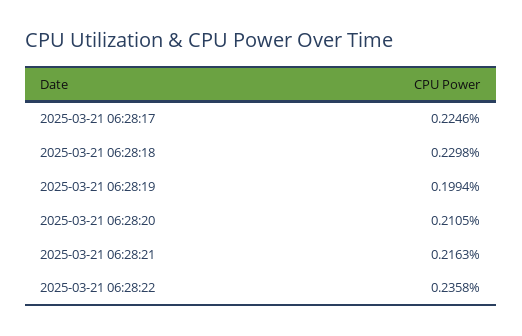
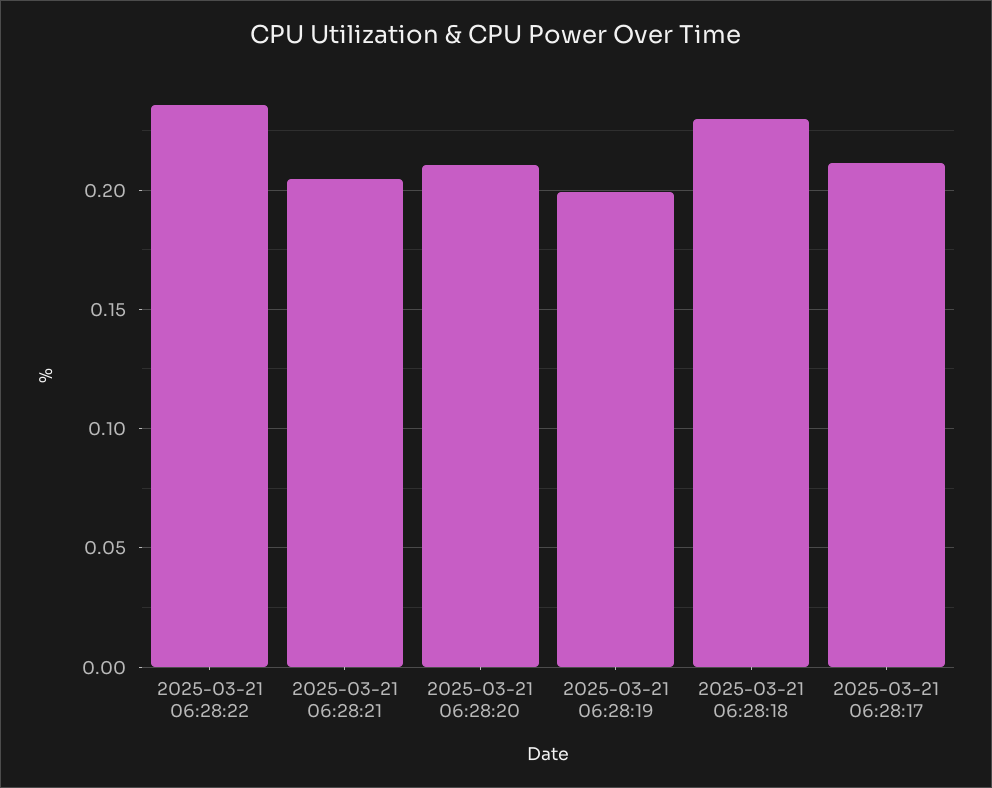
2025-03-21 06:28:17: 0.2246 -> 0.21
2025-03-21 06:28:21: 0.2163 -> 0.205

